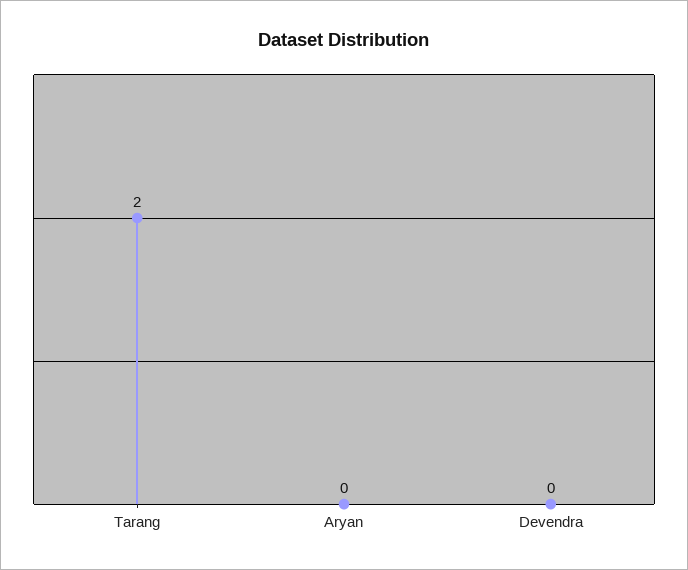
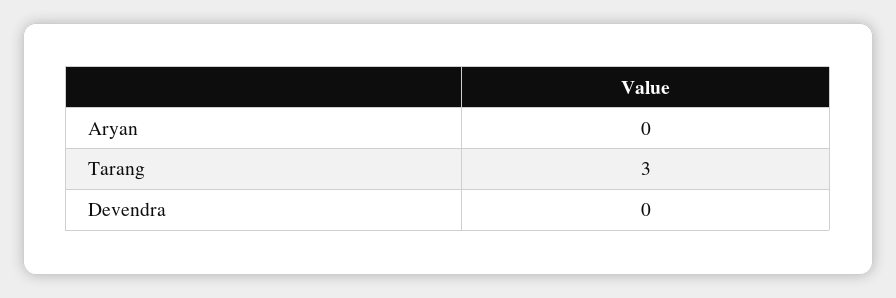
Tarang: 2 -> 3

